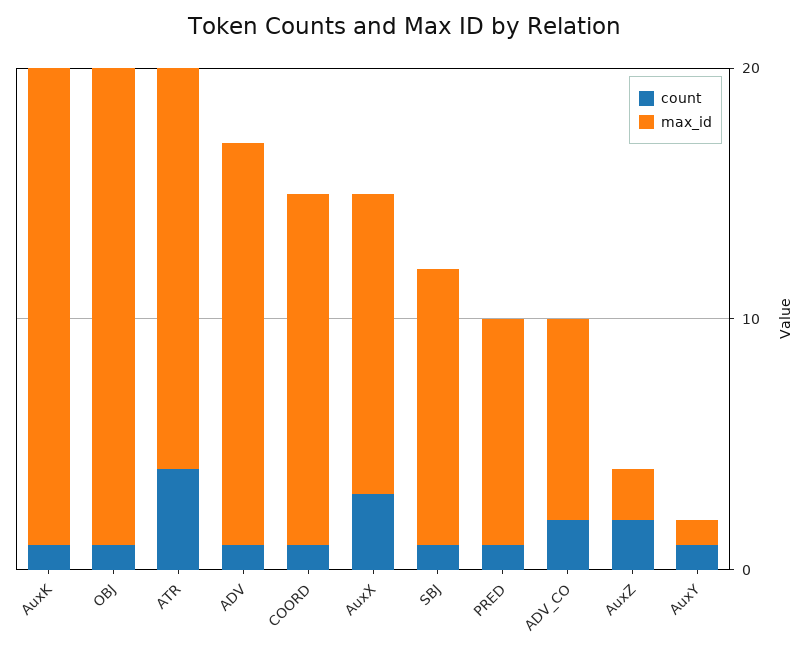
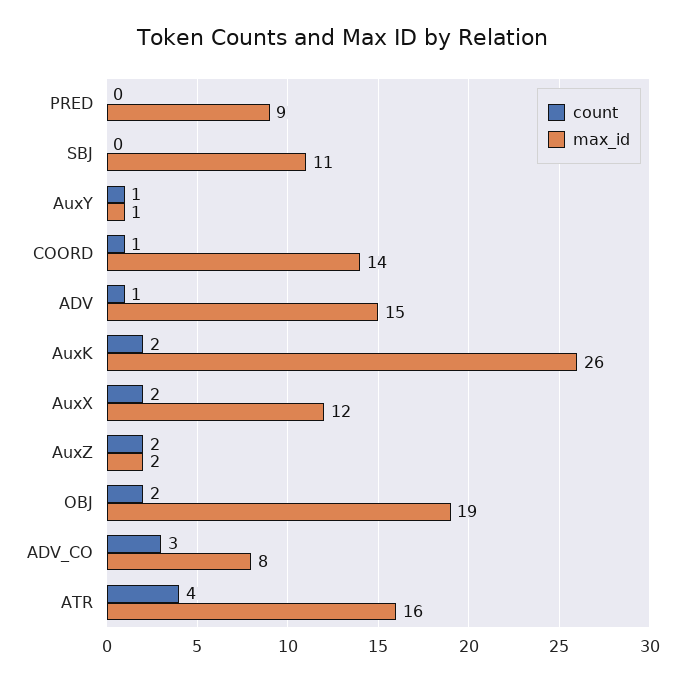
count, AuxK: 1 -> 2
max_id, AuxK: 19 -> 26
count, OBJ: 1 -> 2
max_id, ADV: 16 -> 15
count, AuxX: 3 -> 2
count, SBJ: 1 -> 0
count, PRED: 1 -> 0
count, ADV_CO: 2 -> 3

